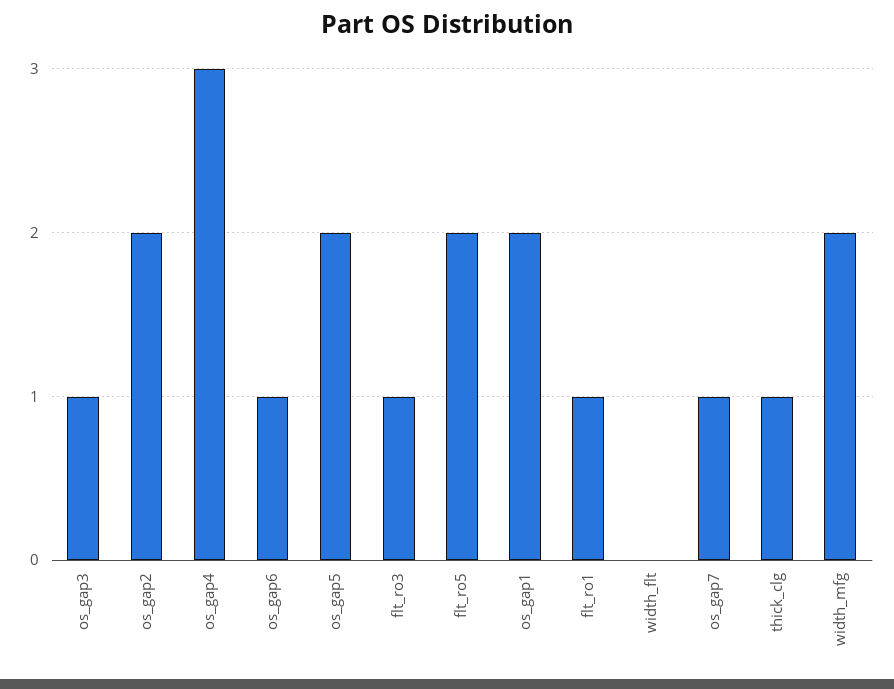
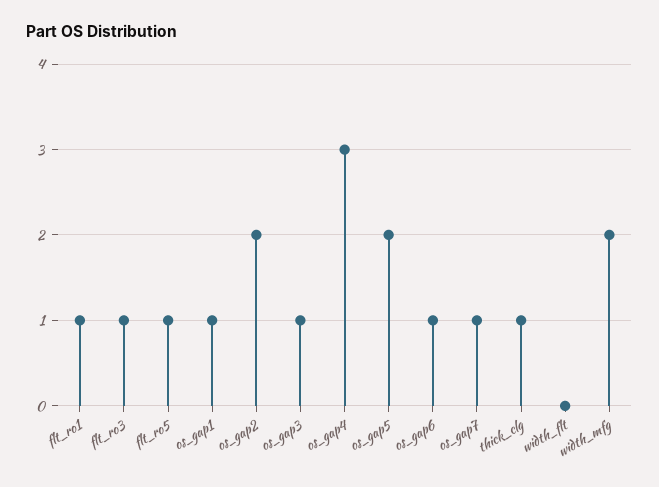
flt_ro5: 2 -> 1
os_gap1: 2 -> 1

